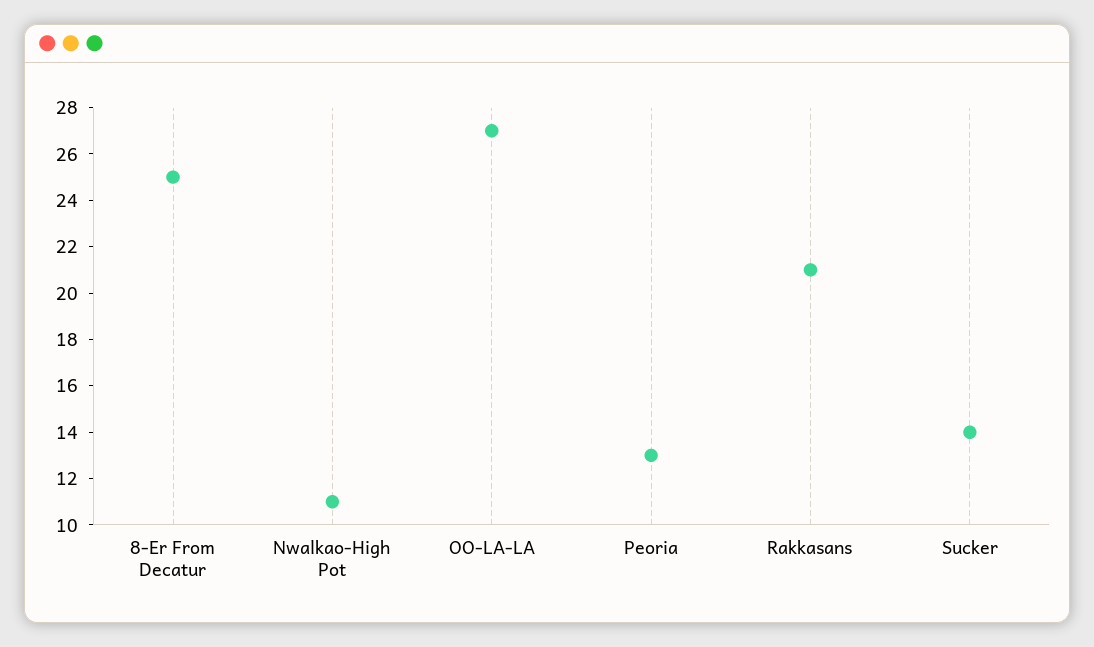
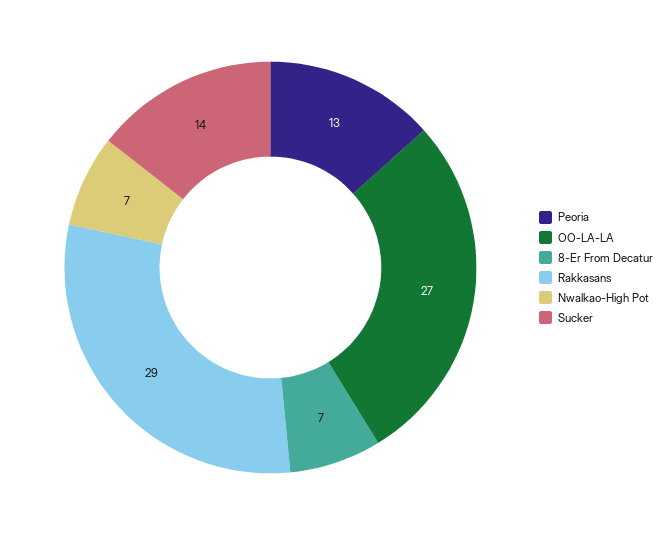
8-Er From Decatur: 25 -> 7
Nwalkao-High Pot: 11 -> 7
Rakkasans: 21 -> 29

